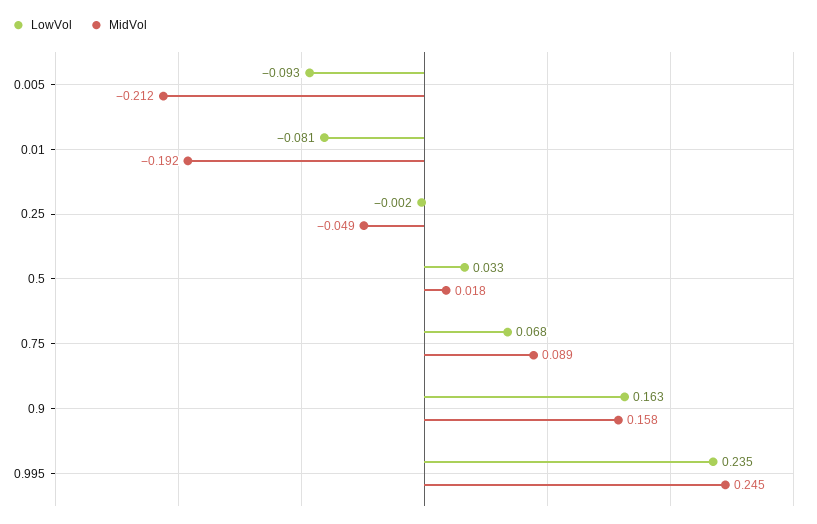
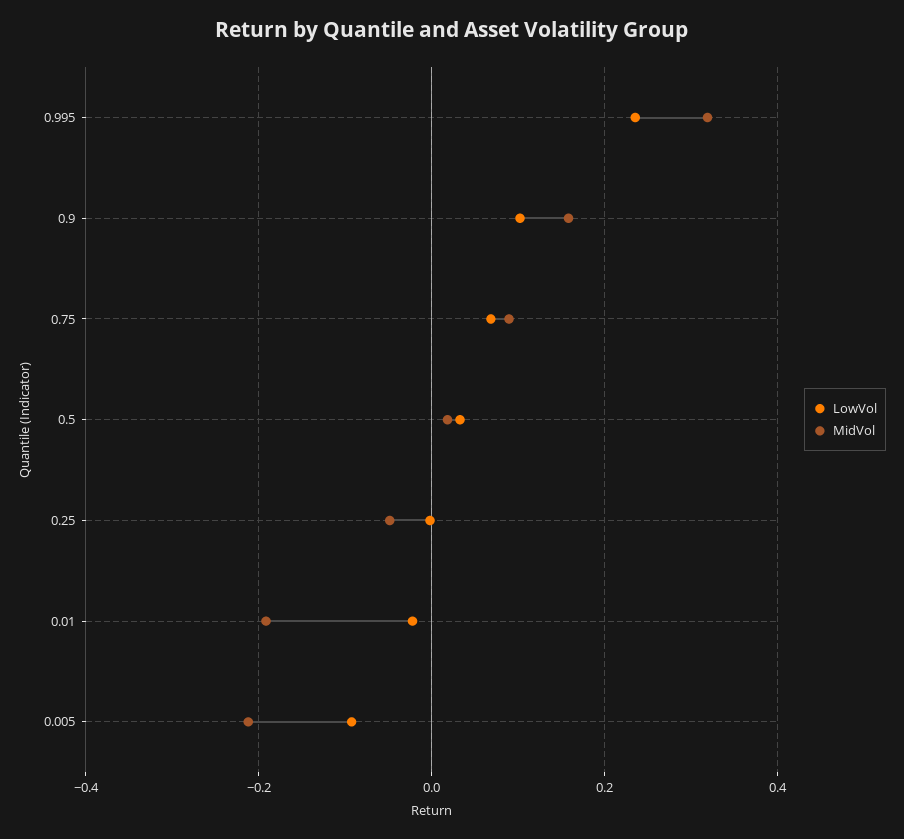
LowVol, 0.01: -0.081 -> -0.02
LowVol, 0.9: 0.163 -> 0.1
MidVol, 0.995: 0.245 -> 0.32

